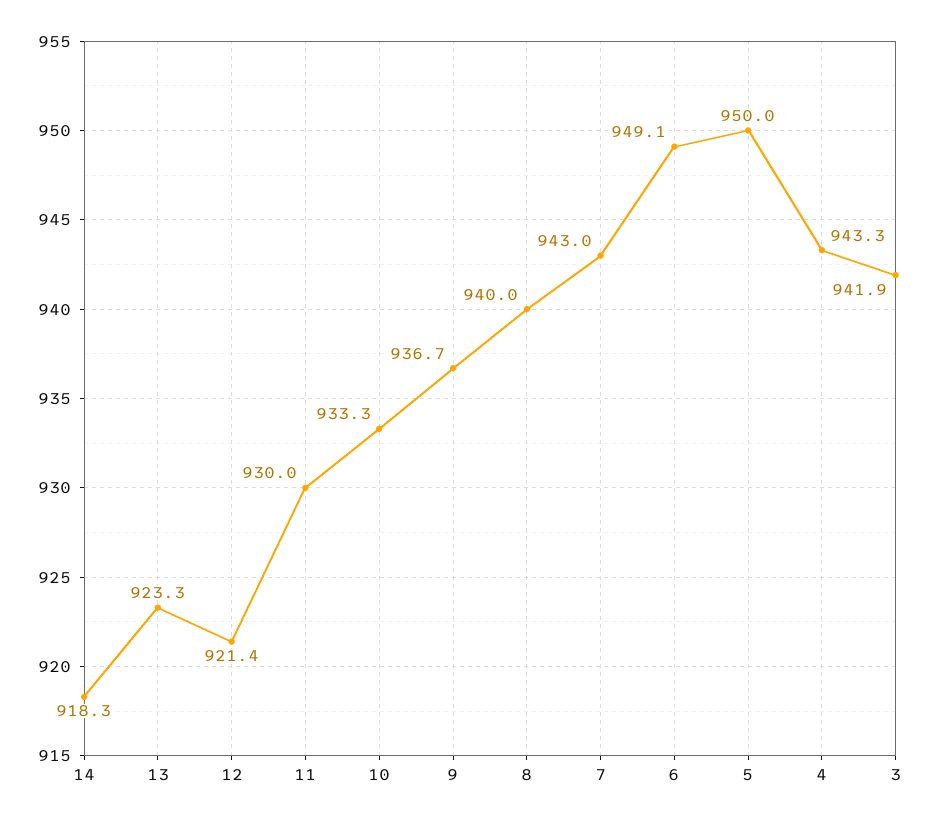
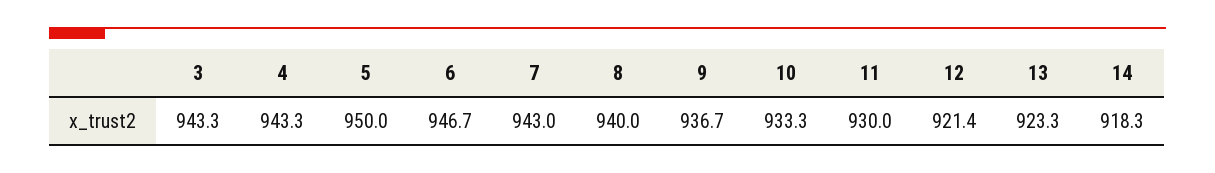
6: 949.1 -> 946.7
3: 941.9 -> 943.3

